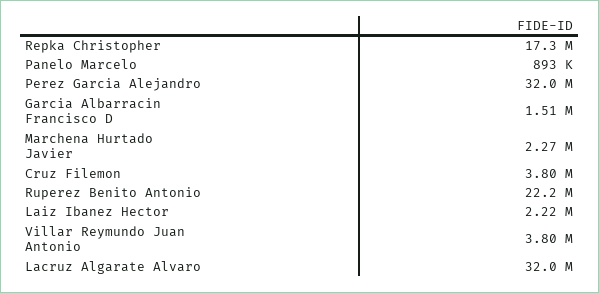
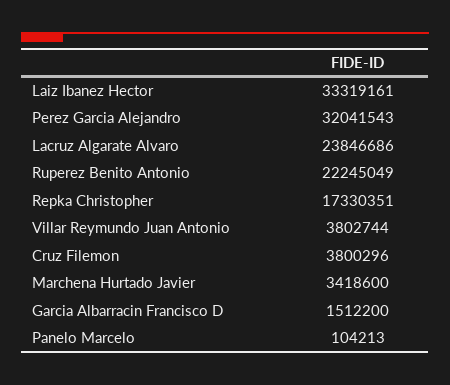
Panelo Marcelo: 893000 -> 104213
Marchena Hurtado Javier: 2270000 -> 3418600
Laiz Ibanez Hector: 2220000 -> 33319161
Lacruz Algarate Alvaro: 32000000 -> 23846686

